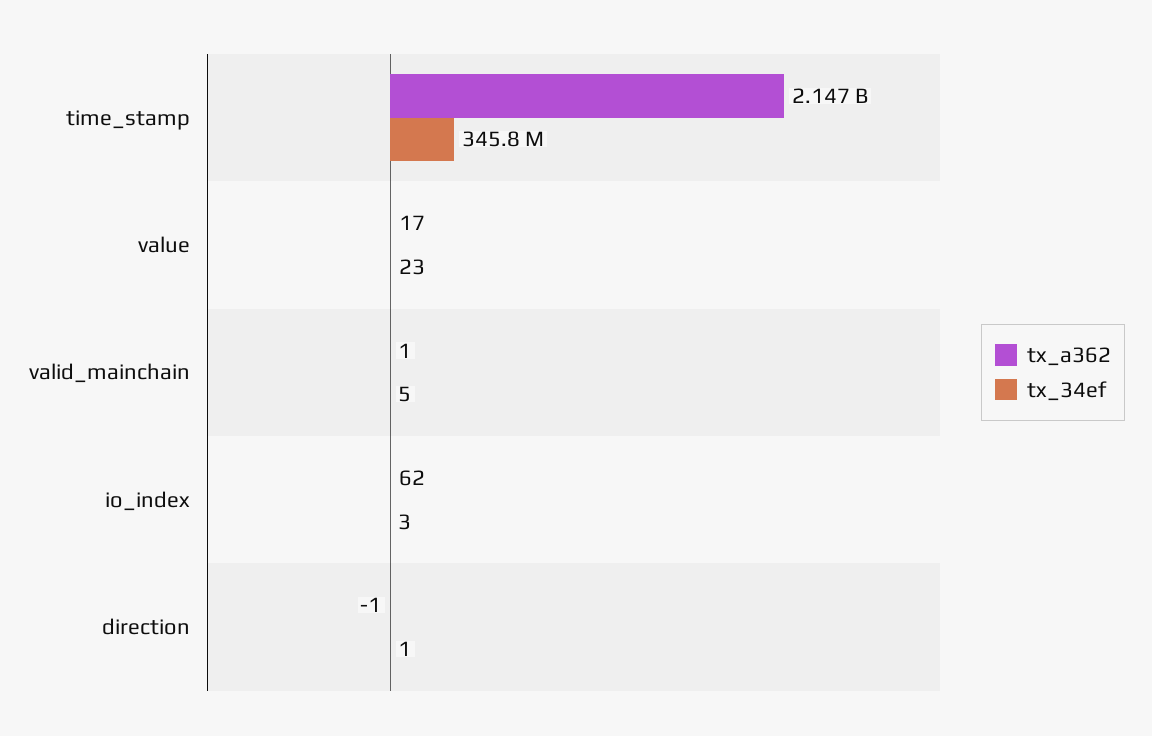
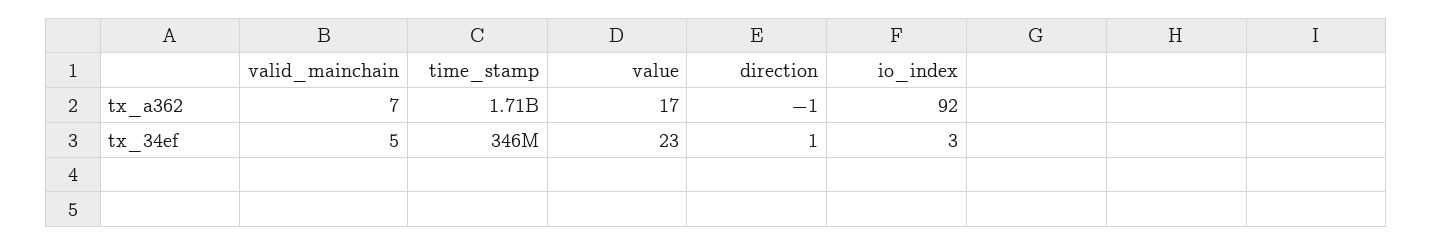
tx_a362, time_stamp: 2147000000 -> 1710000000
tx_a362, valid_mainchain: 1 -> 7
tx_a362, io_index: 62 -> 92

